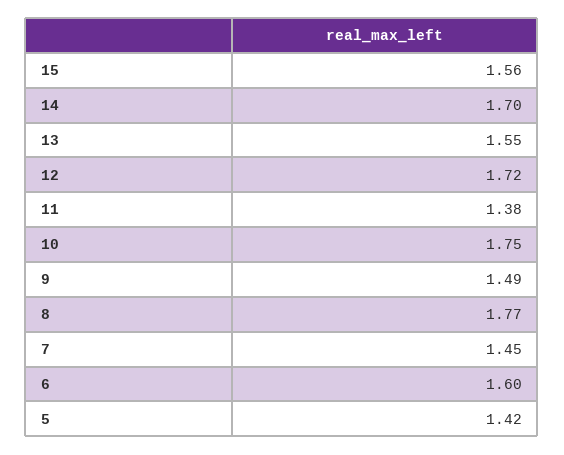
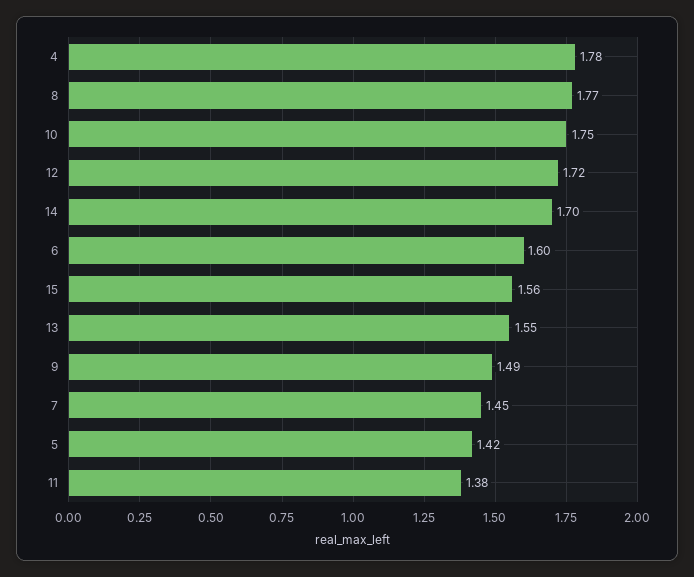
4: none -> 1.78

